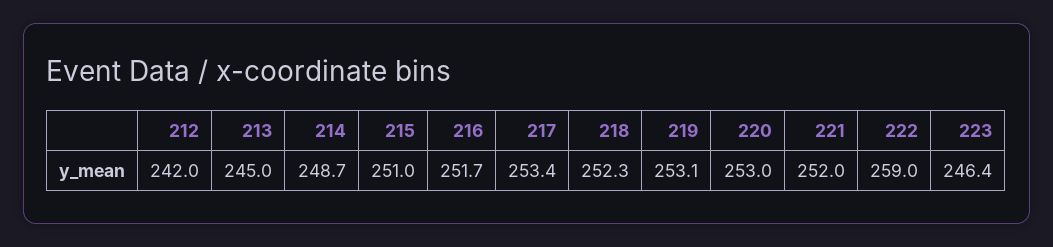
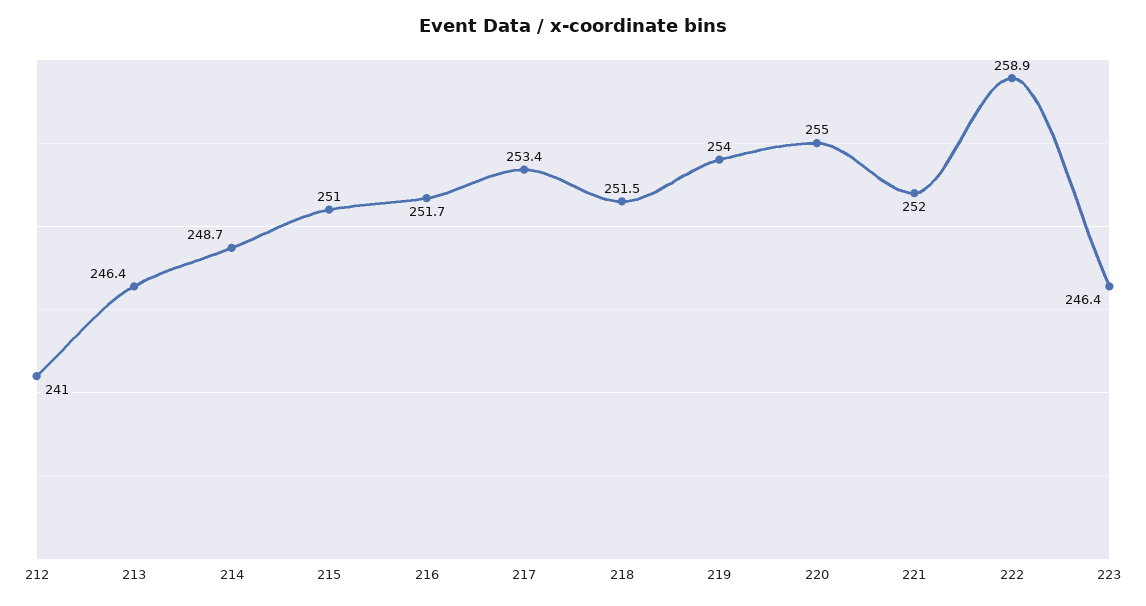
212: 242 -> 241
213: 245 -> 246.4
218: 252.3 -> 251.5
219: 253.1 -> 254
220: 253 -> 255
222: 259 -> 258.9

